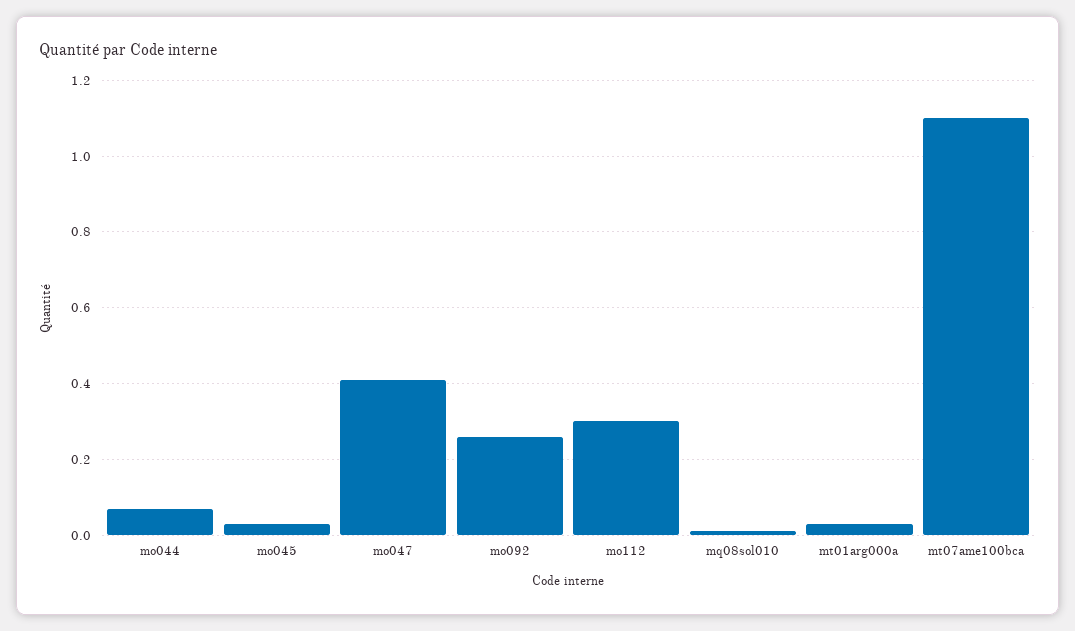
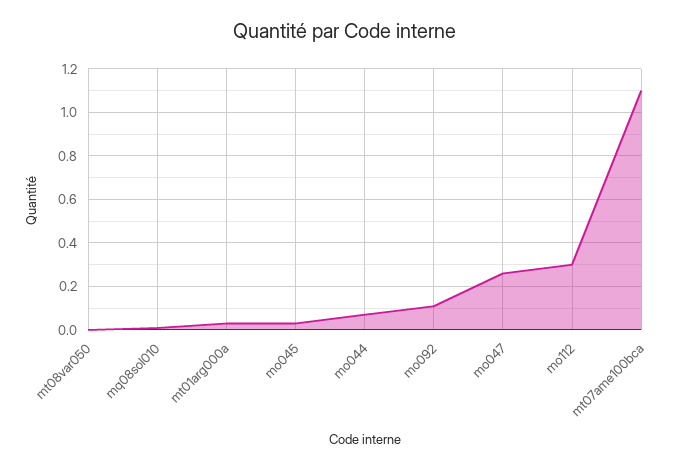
mo047: 0.4 -> 0.25
mo092: 0.25 -> 0.1
mt08var050: none -> 0

